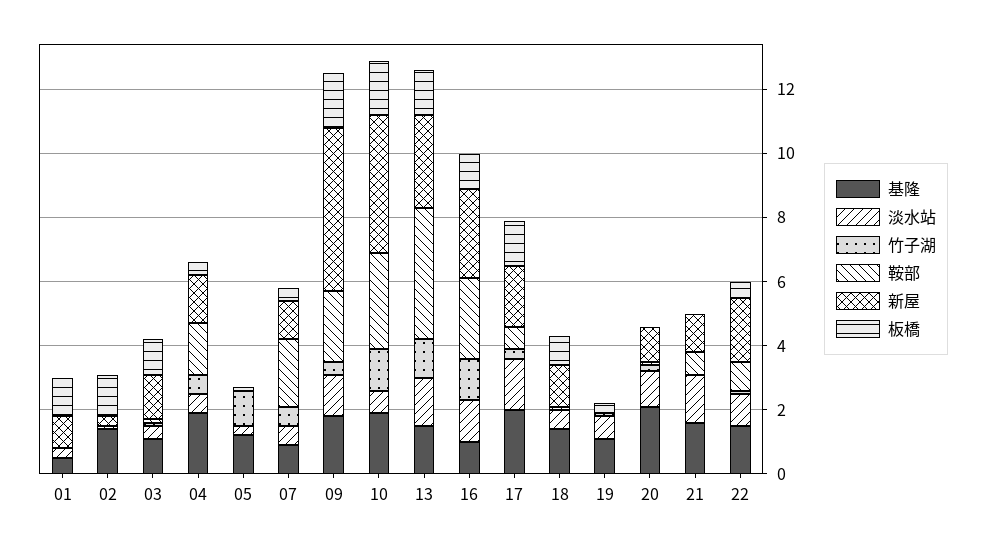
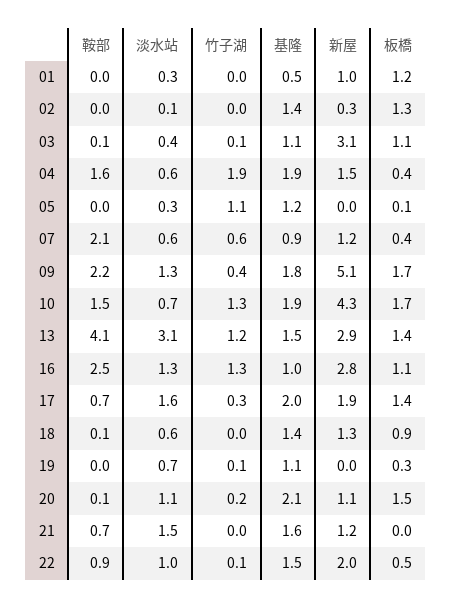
新屋, 03: 1.5 -> 3.1
竹子湖, 04: 0.5 -> 1.9
鞍部, 10: 3 -> 1.5
淡水站, 13: 1.5 -> 3.1
板橋, 20: 0 -> 1.5

